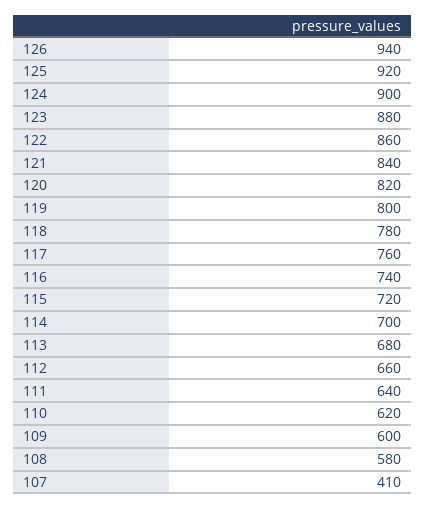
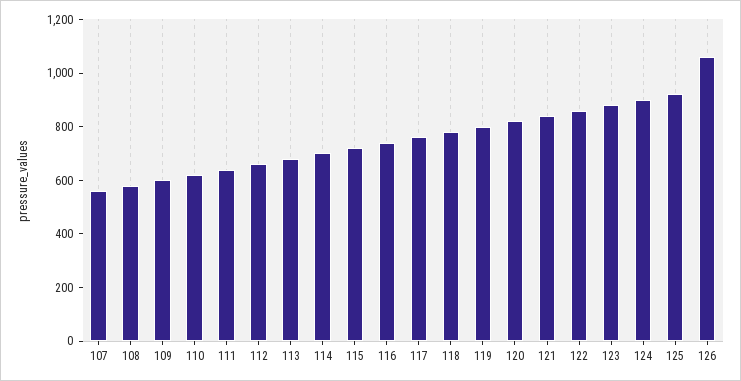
126: 940 -> 1050
107: 410 -> 550

